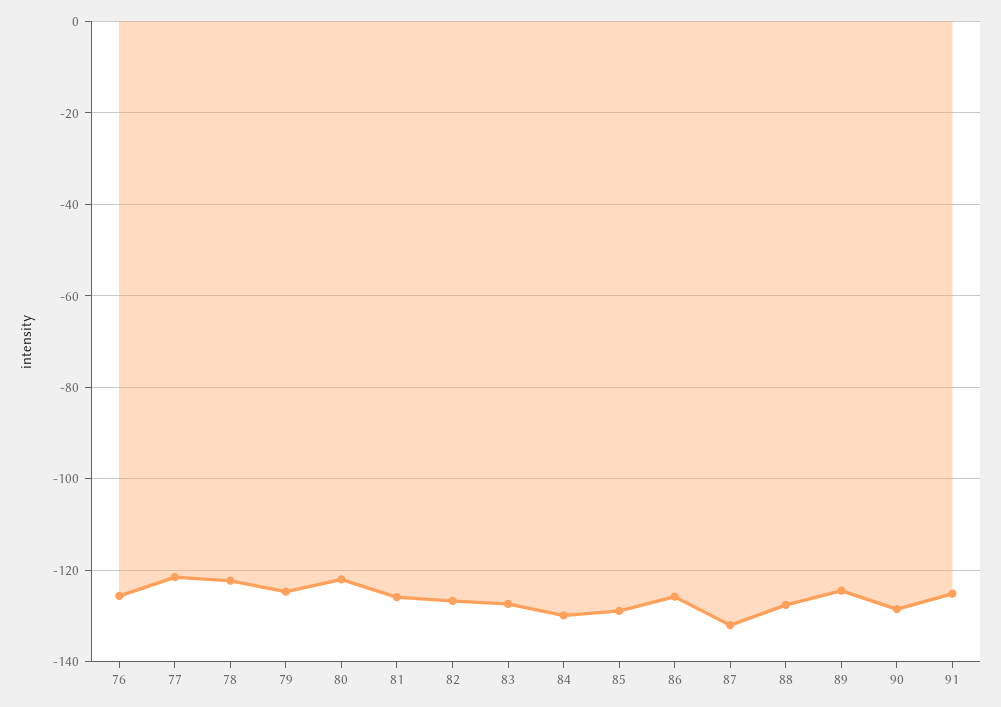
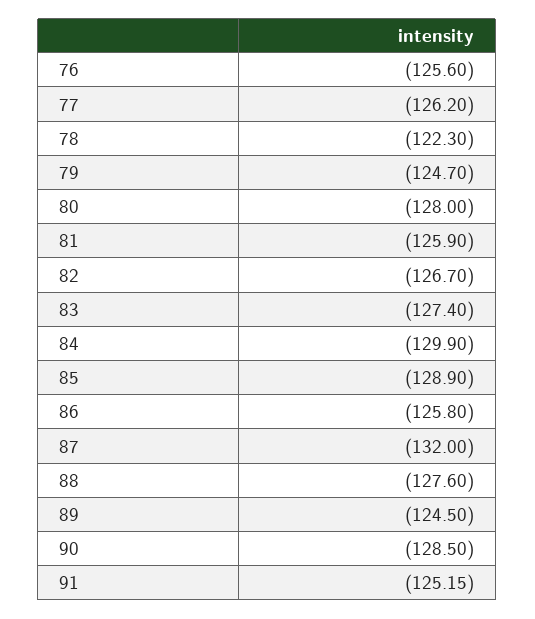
77: -122 -> -126.2
80: -122 -> -128

